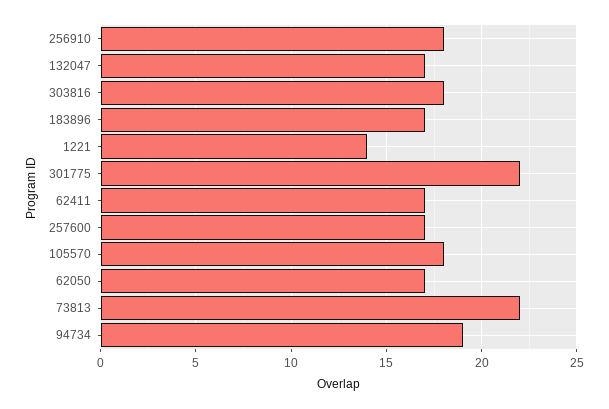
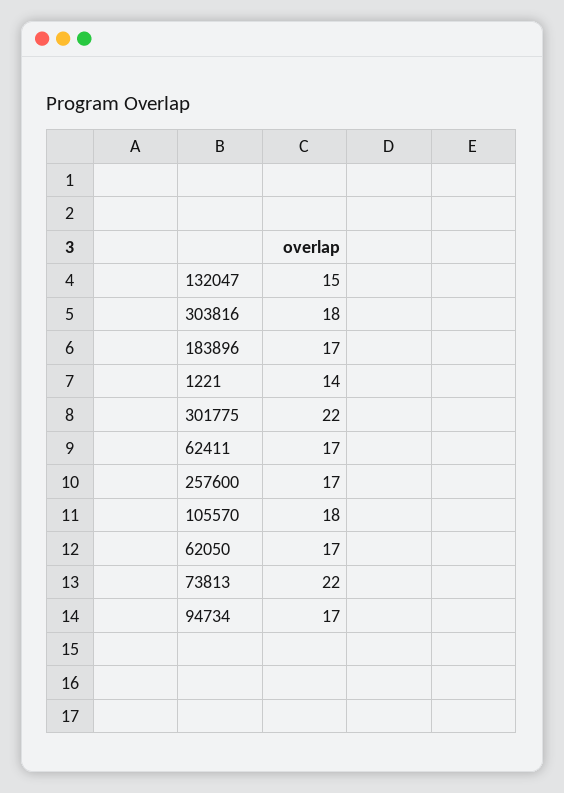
256910: 18 -> none
132047: 17 -> 15
94734: 19 -> 17

